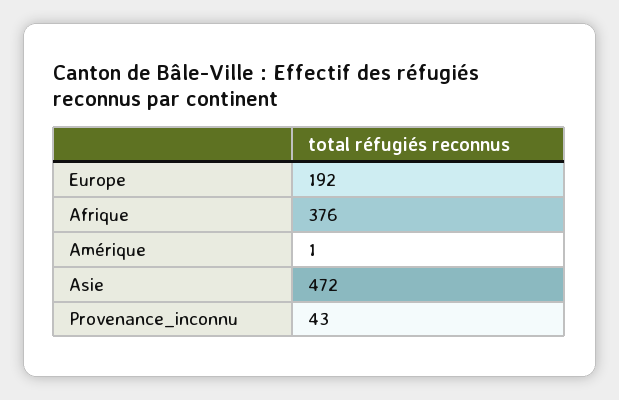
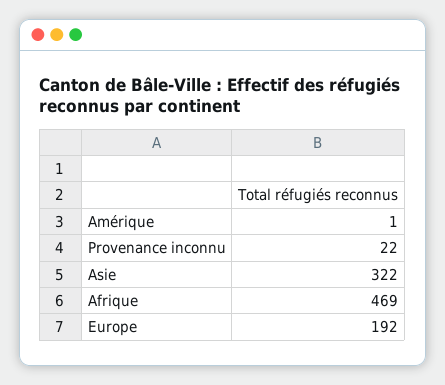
Afrique: 376 -> 469
Asie: 472 -> 322
Provenance_inconnu: 43 -> 22

